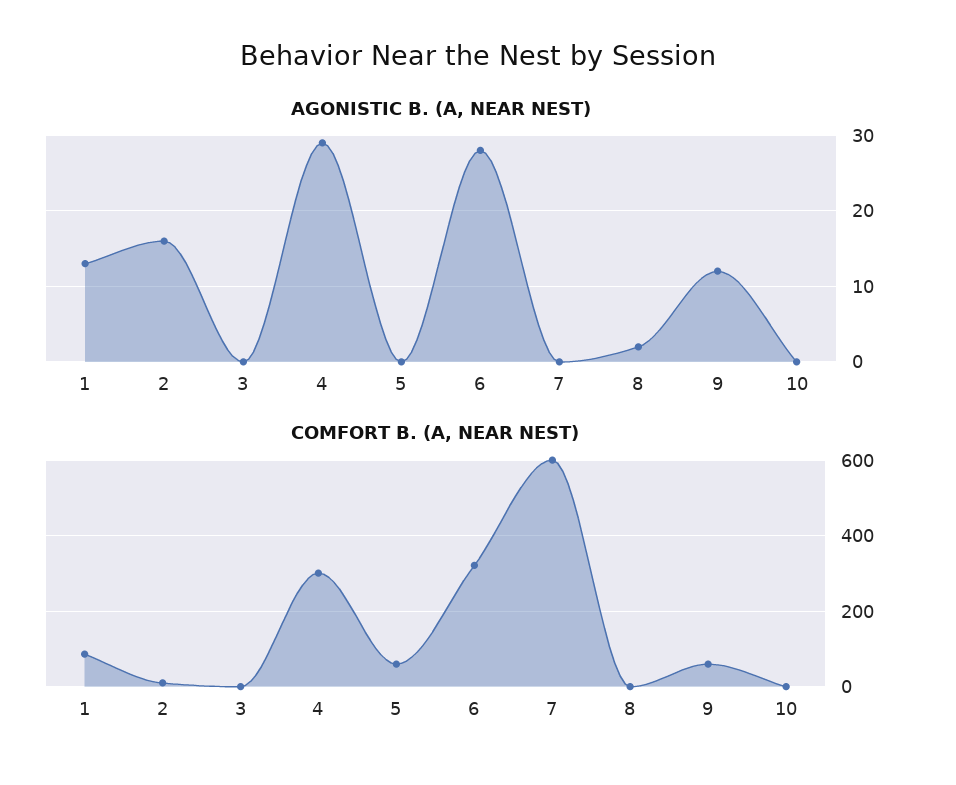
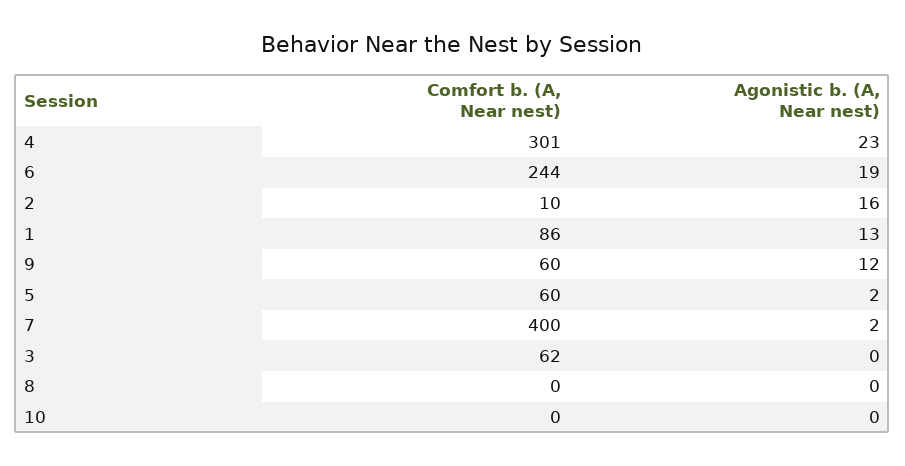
AGONISTIC B. (A, NEAR NEST), 4: 29 -> 23
AGONISTIC B. (A, NEAR NEST), 5: 0 -> 2
AGONISTIC B. (A, NEAR NEST), 6: 28 -> 19
AGONISTIC B. (A, NEAR NEST), 7: 0 -> 2
AGONISTIC B. (A, NEAR NEST), 8: 2 -> 0
COMFORT B. (A, NEAR NEST), 3: 0 -> 62
COMFORT B. (A, NEAR NEST), 6: 320 -> 244
COMFORT B. (A, NEAR NEST), 7: 600 -> 400

